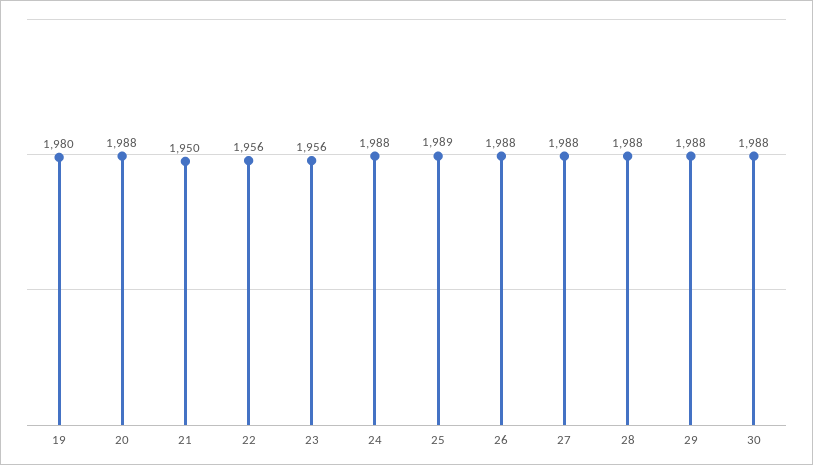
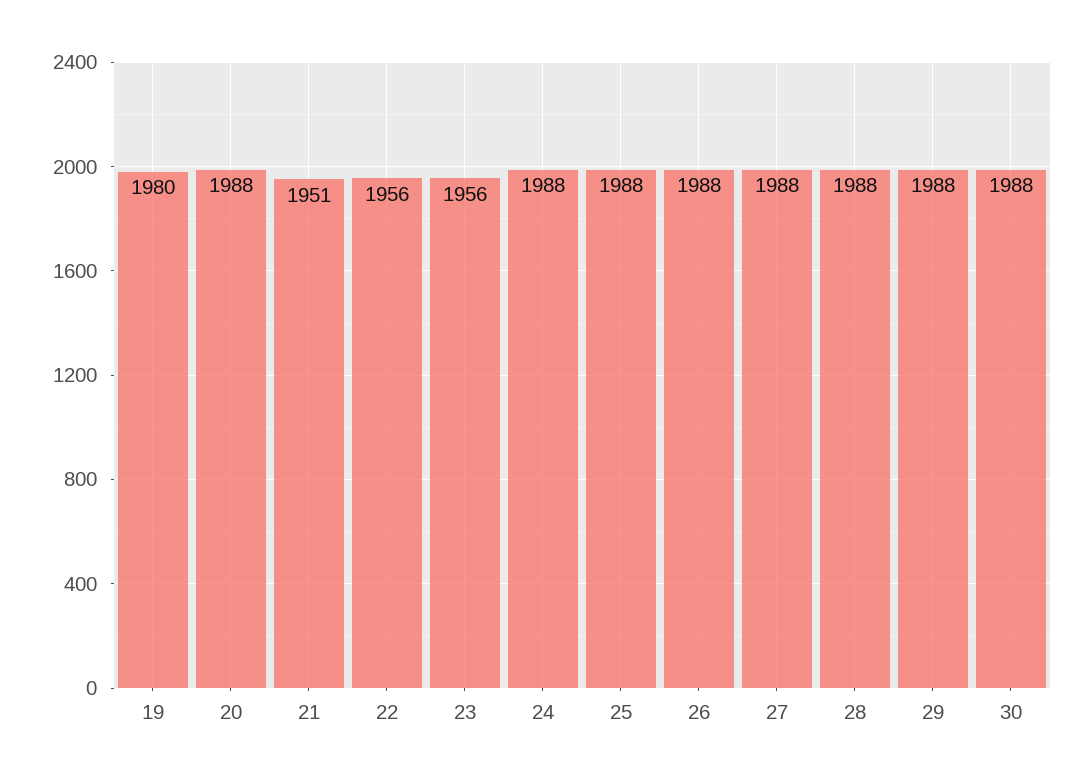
21: 1950 -> 1951
25: 1989 -> 1988

